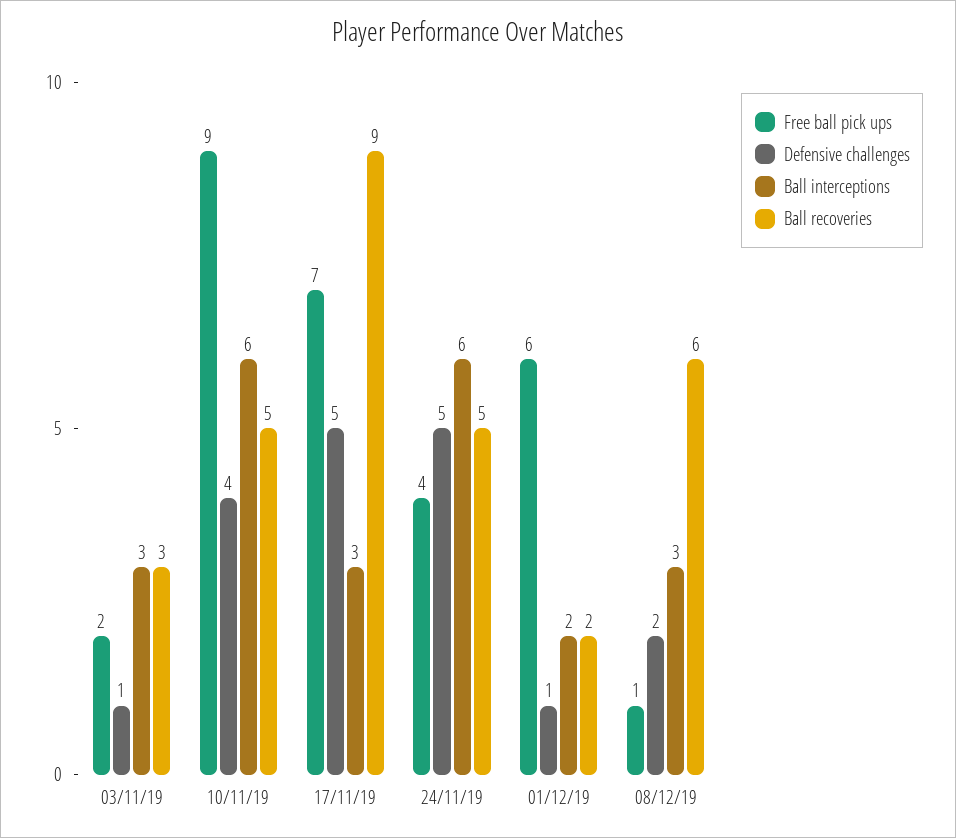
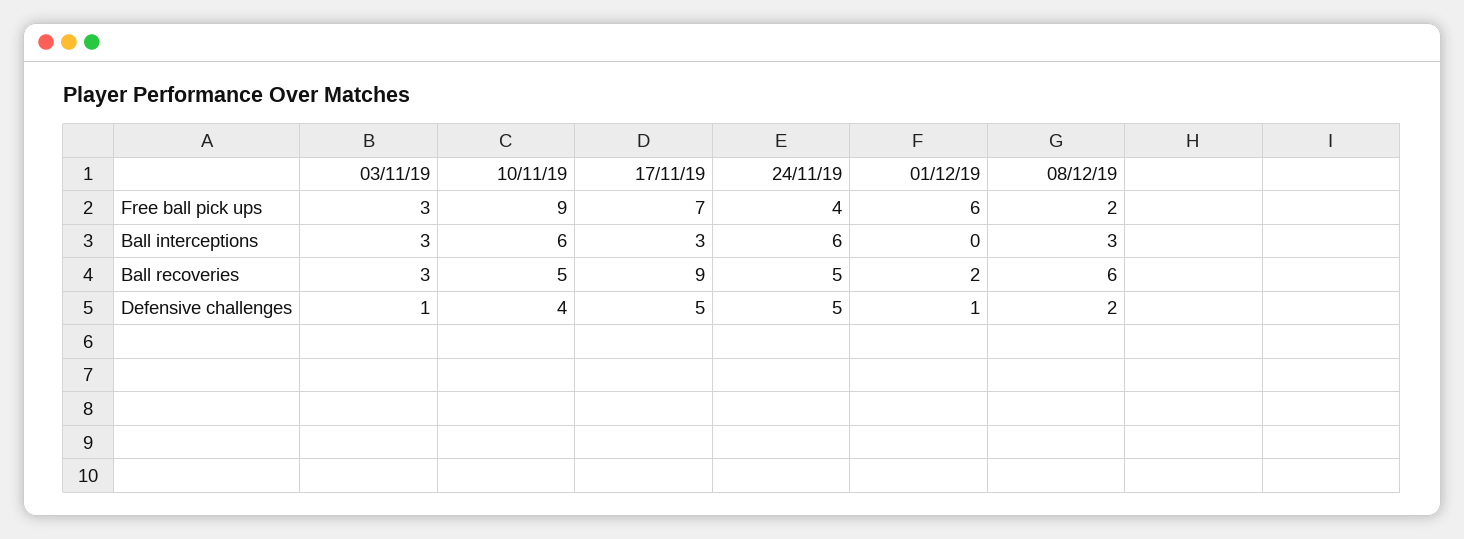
Free ball pick ups, 03/11/19: 2 -> 3
Ball interceptions, 01/12/19: 2 -> 0
Free ball pick ups, 08/12/19: 1 -> 2

